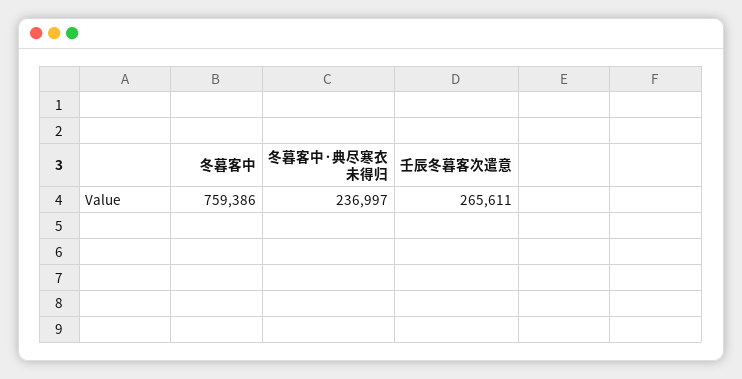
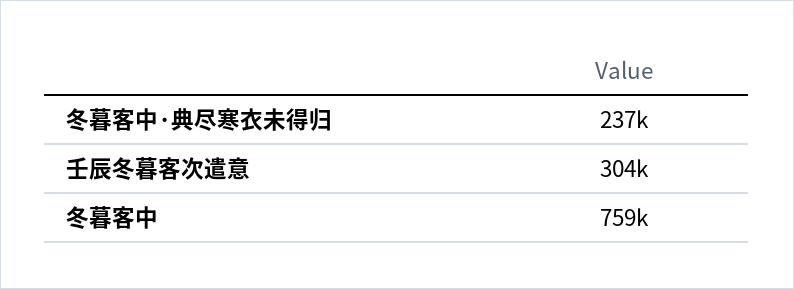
壬辰冬暮客次遣意: 265611 -> 304000

